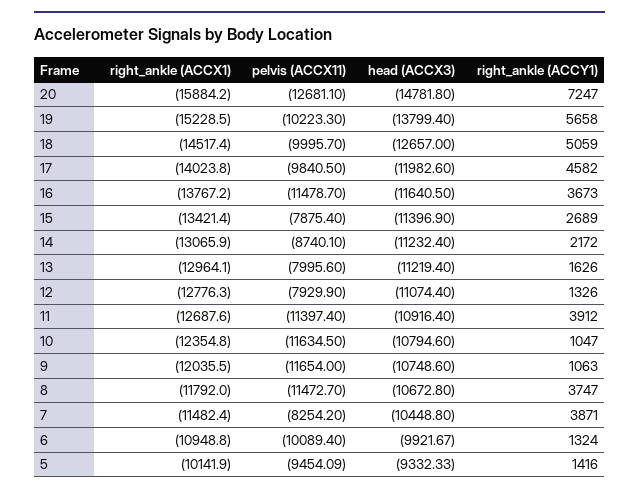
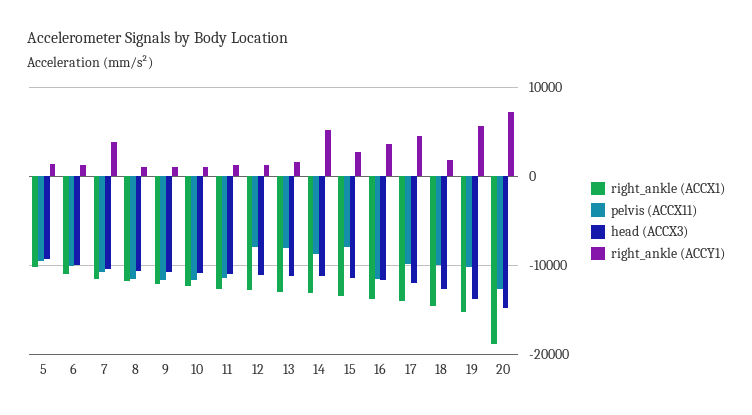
right_ankle (ACCX1), 20: -15884.2 -> -19000
right_ankle (ACCY1), 18: 5059 -> 2000
right_ankle (ACCY1), 14: 2172 -> 5000
right_ankle (ACCY1), 11: 3912 -> 1000
right_ankle (ACCY1), 8: 3747 -> 1000
pelvis (ACCX11), 7: -8254.2 -> -11000

